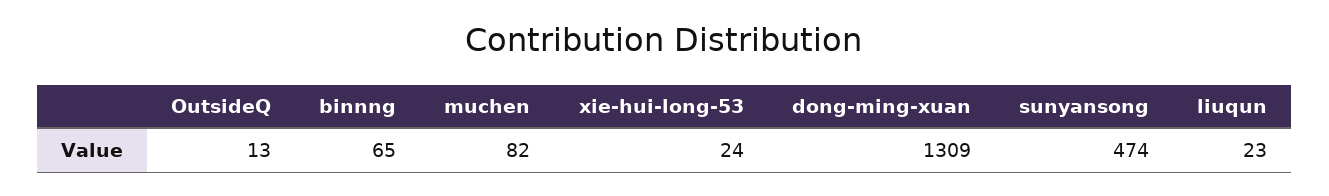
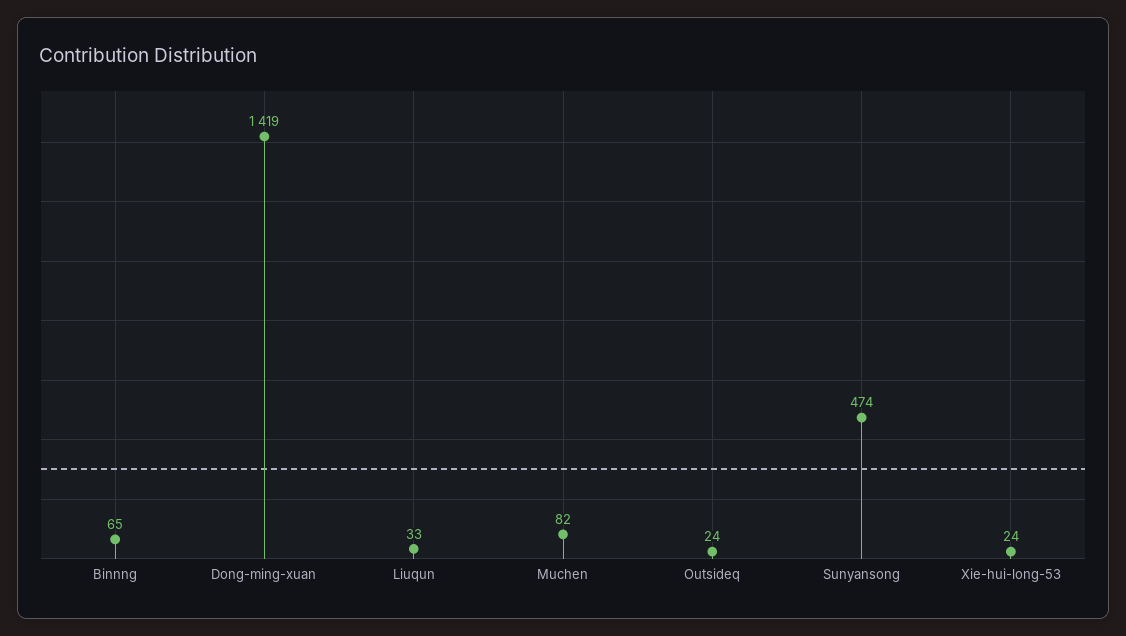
OutsideQ: 13 -> 24
dong-ming-xuan: 1309 -> 1419
liuqun: 23 -> 33

